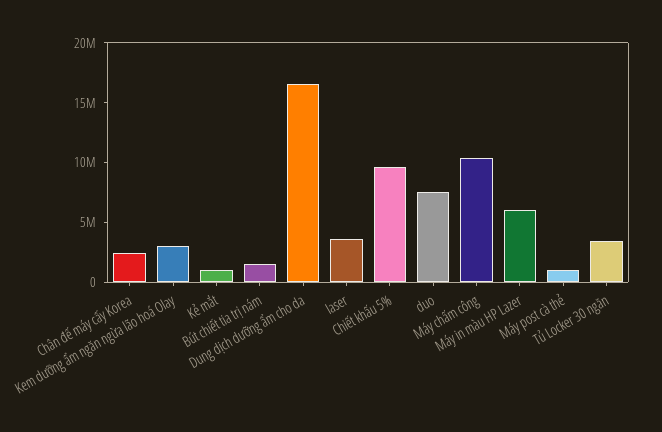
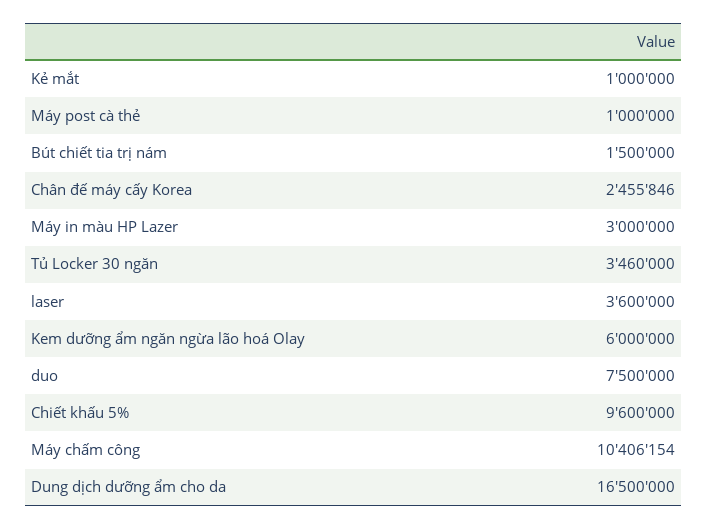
Kem dưỡng ẩm ngăn ngừa lão hoá Olay: 3000000 -> 6000000
Máy in màu HP Lazer: 6000000 -> 3000000

